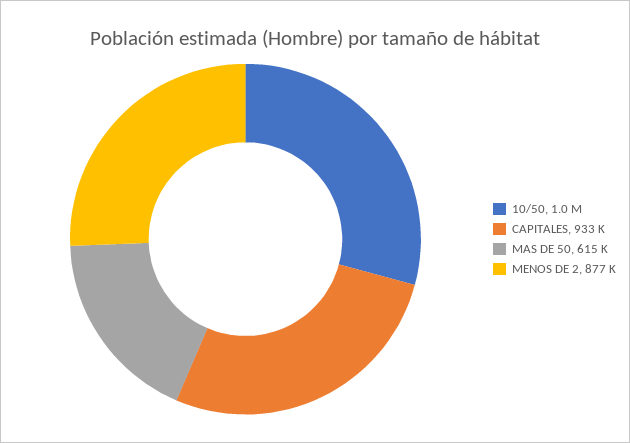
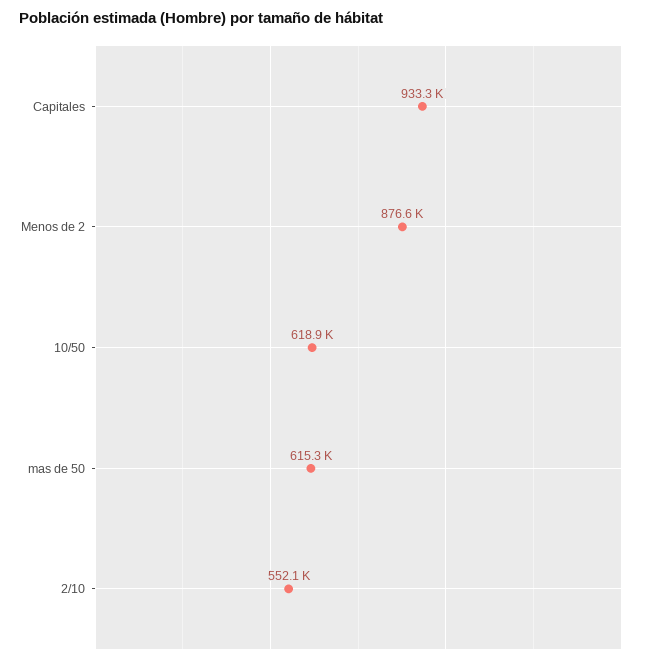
10/50: 1000000 -> 618900
2/10: none -> 552100

